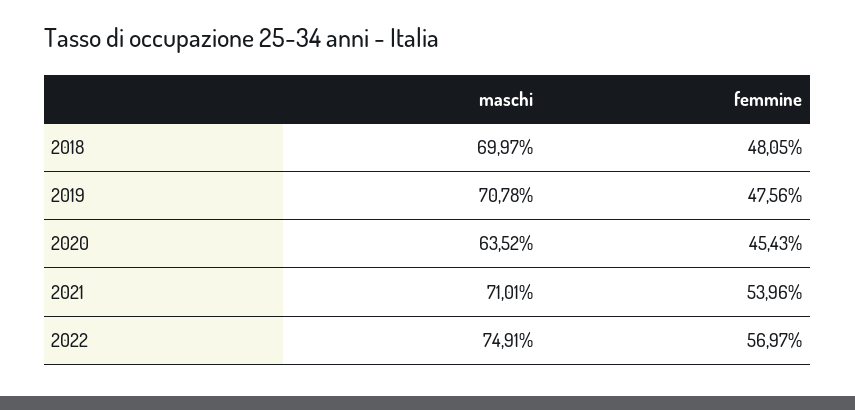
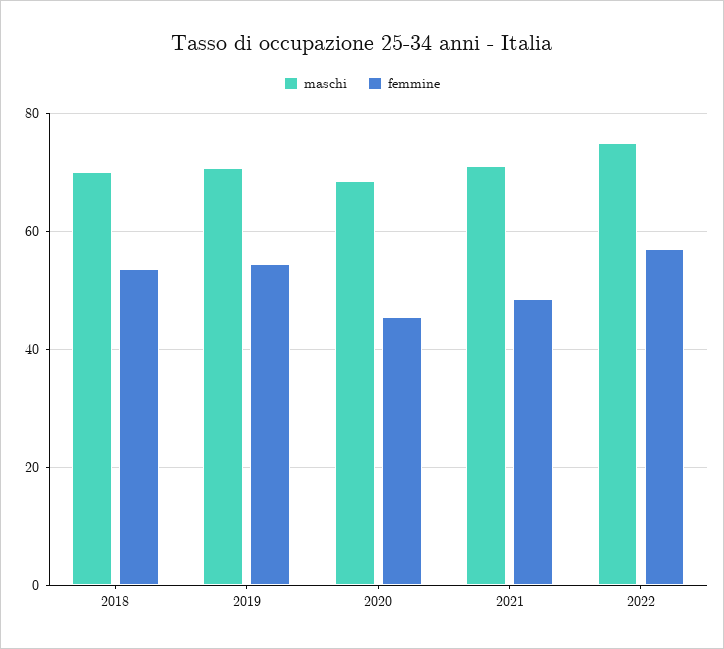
femmine, 2018: 48.05 -> 54
femmine, 2019: 47.56 -> 54
maschi, 2020: 63.52 -> 68
femmine, 2021: 53.96 -> 48

